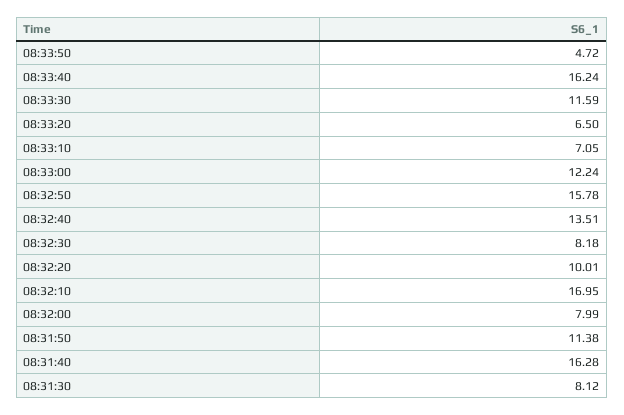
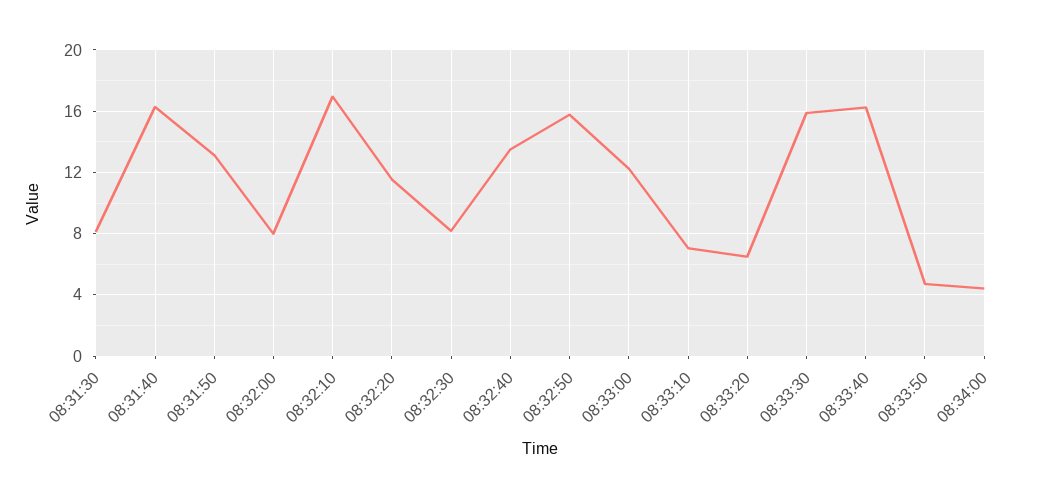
08:33:30: 11.59 -> 16
08:32:20: 10.01 -> 11.5
08:31:50: 11.38 -> 13
08:34:00: none -> 4.5

